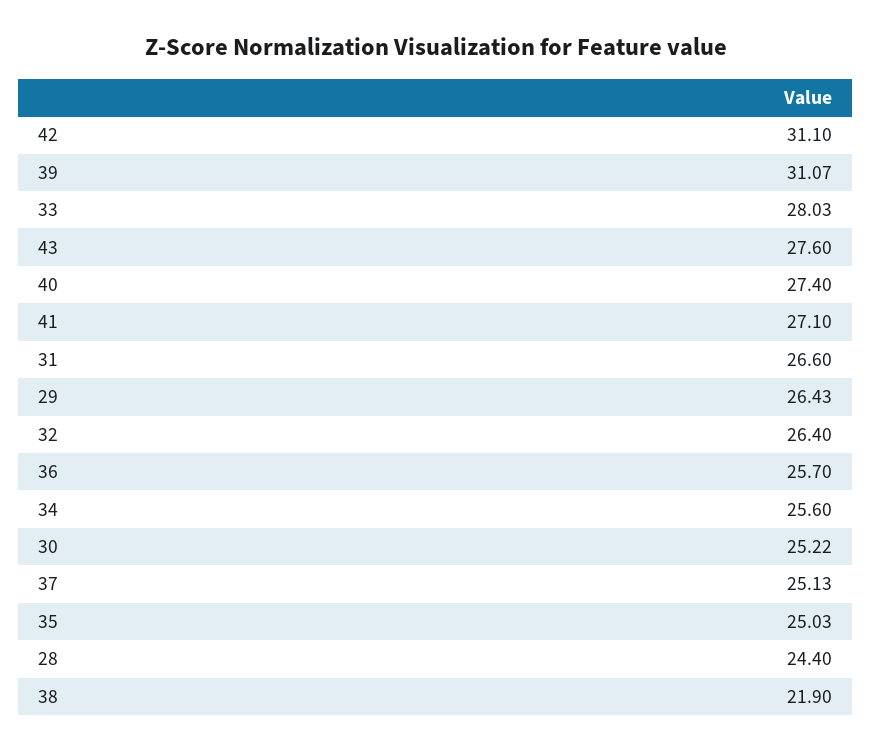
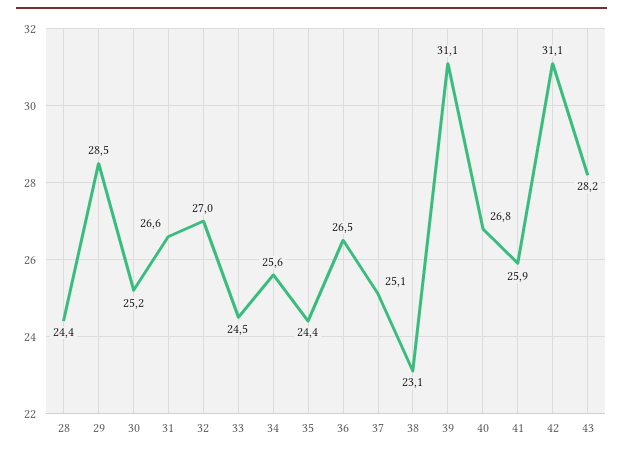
33: 28.03 -> 24.5
43: 27.6 -> 28.2
40: 27.4 -> 26.8
41: 27.1 -> 25.9
29: 26.43 -> 28.5
32: 26.4 -> 27
36: 25.7 -> 26.5
35: 25.03 -> 24.4
38: 21.9 -> 23.1

